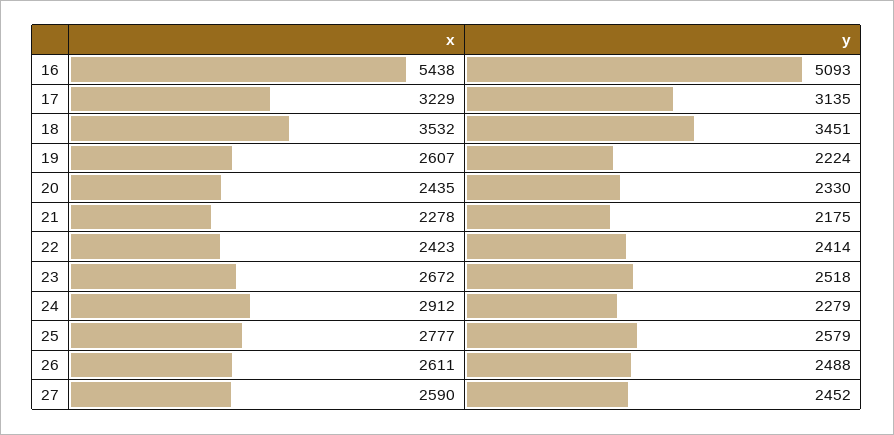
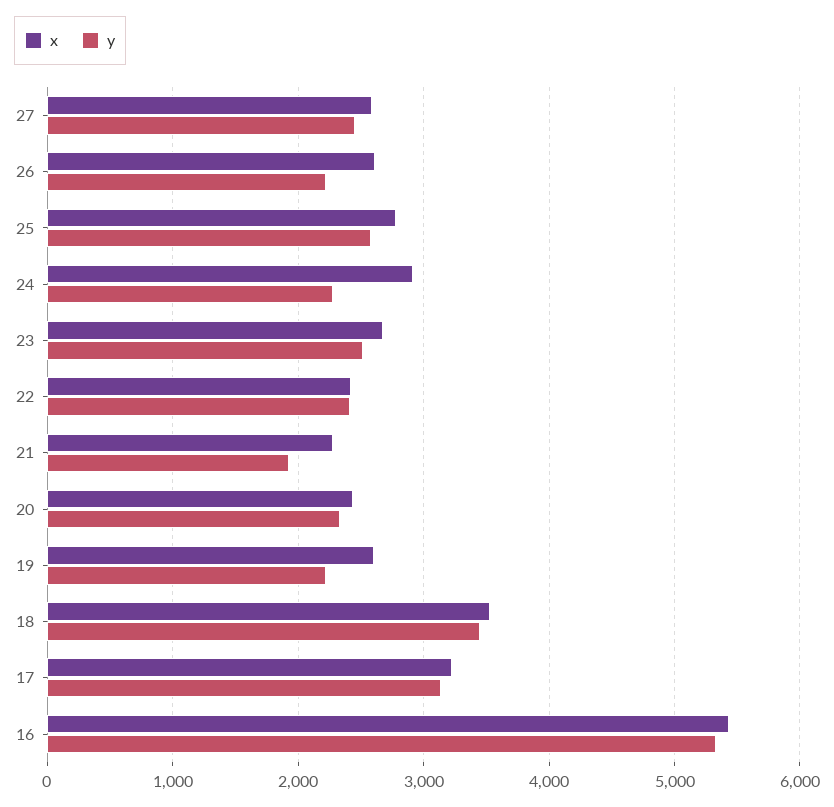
y, 16: 5093 -> 5300
y, 21: 2175 -> 1900
y, 26: 2488 -> 2200

